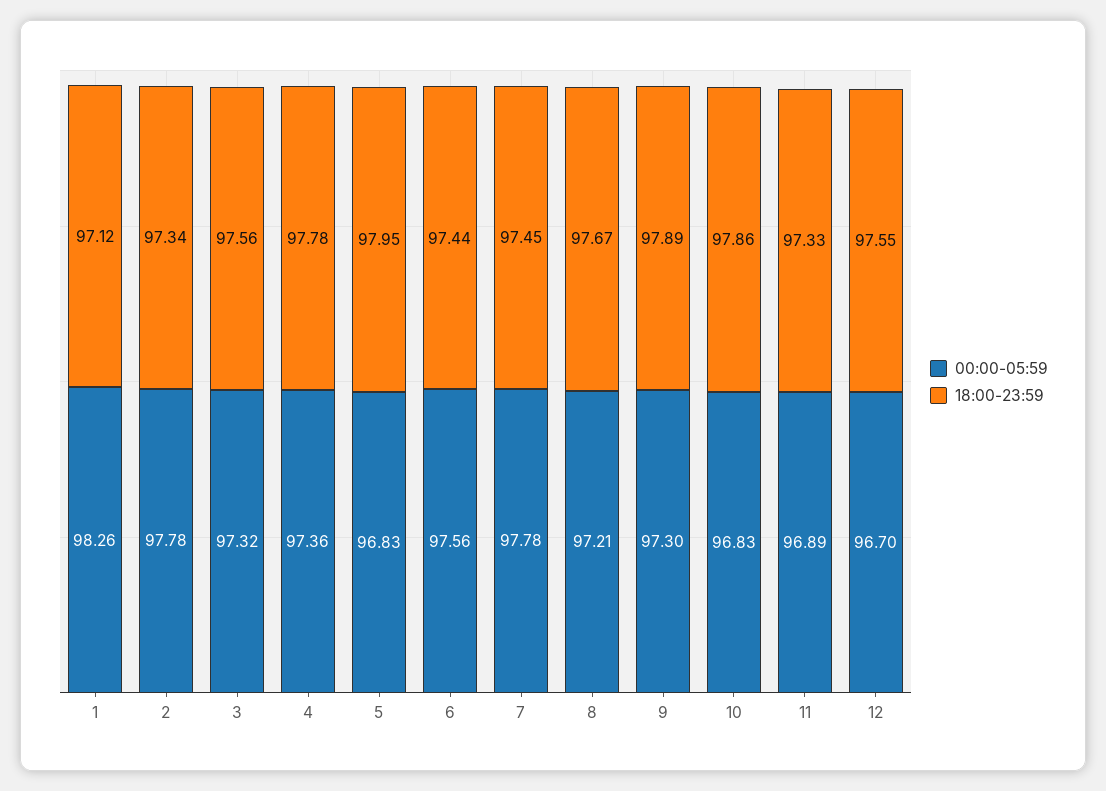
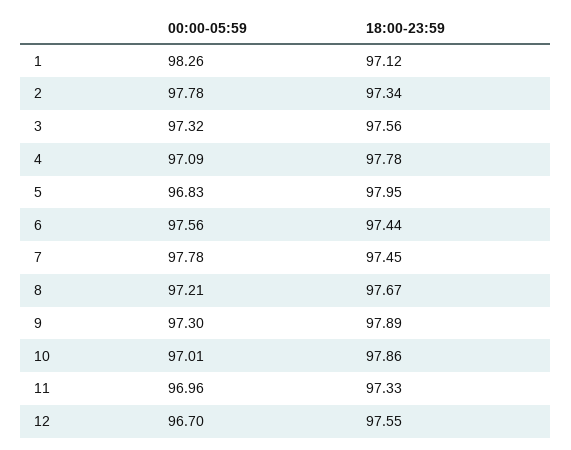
00:00-05:59, 4: 97.36 -> 97.09
00:00-05:59, 10: 96.83 -> 97.01
00:00-05:59, 11: 96.89 -> 96.96

